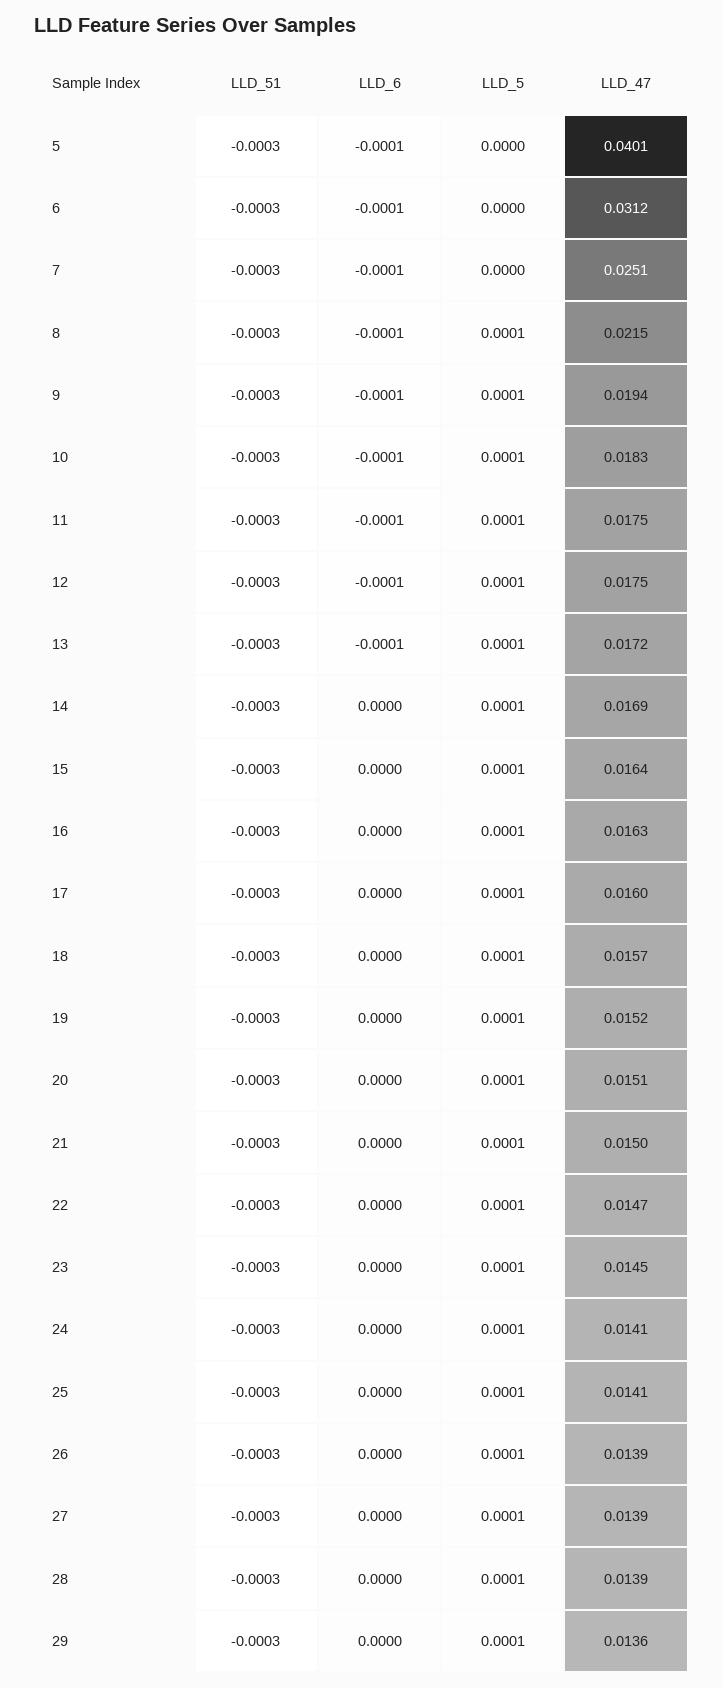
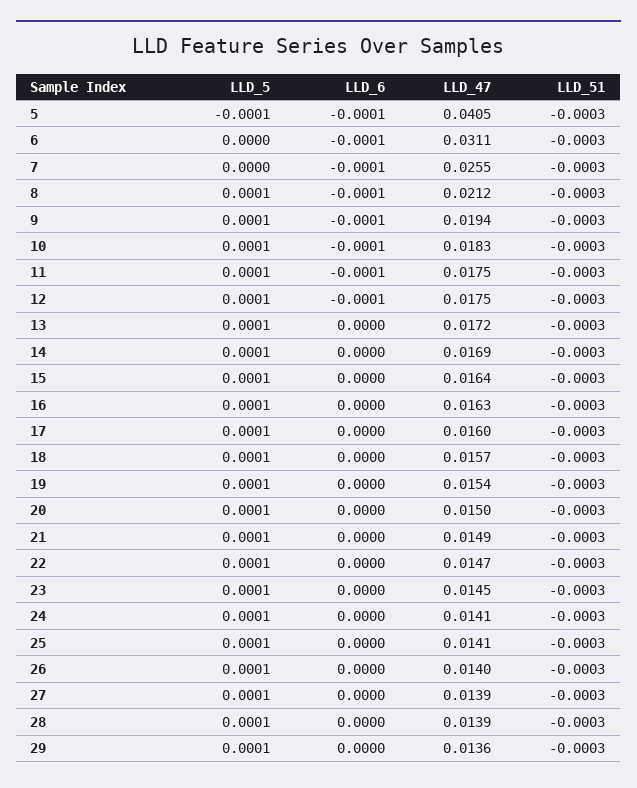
LLD_5, 5: 0 -> -0.0001
LLD_47, 5: 0.0401 -> 0.0405
LLD_47, 6: 0.0312 -> 0.0311
LLD_47, 7: 0.0251 -> 0.0255
LLD_47, 8: 0.0215 -> 0.0212
LLD_6, 13: -0.0001 -> 0
LLD_47, 19: 0.0152 -> 0.0154
LLD_47, 20: 0.0151 -> 0.015
LLD_47, 21: 0.015 -> 0.0149
LLD_47, 26: 0.0139 -> 0.014

